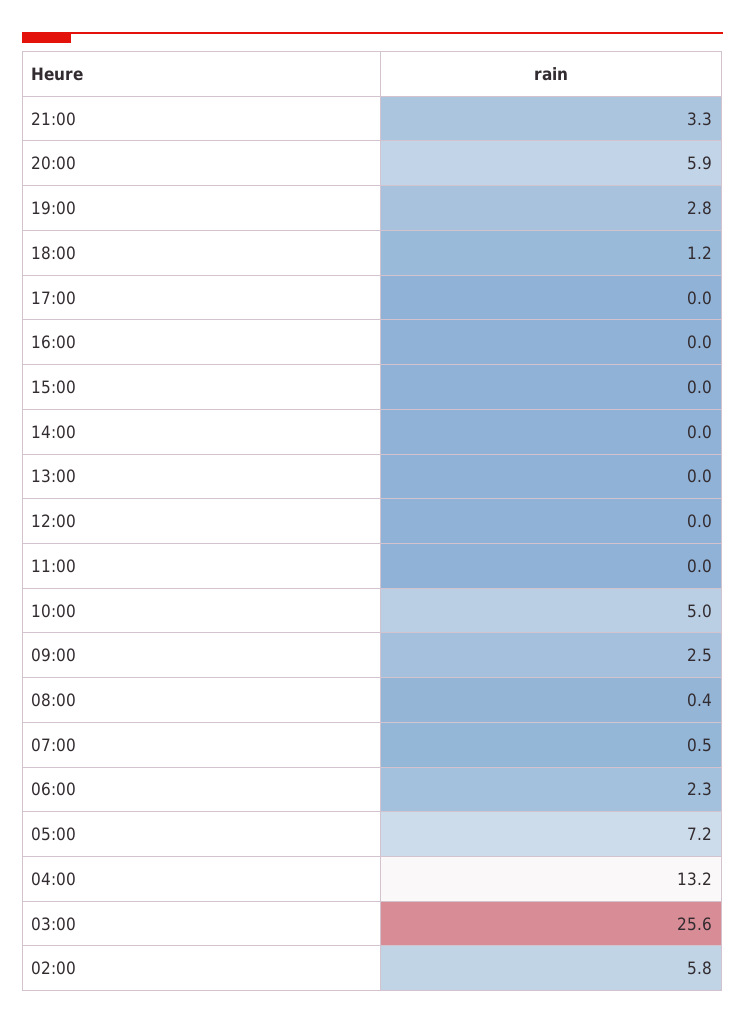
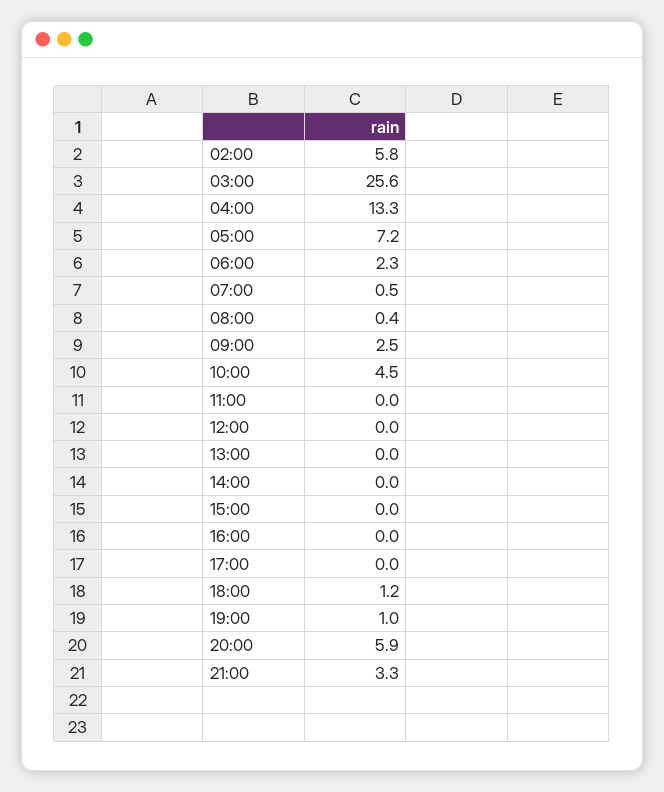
19:00: 2.8 -> 1
10:00: 5 -> 4.5
04:00: 13.2 -> 13.3

